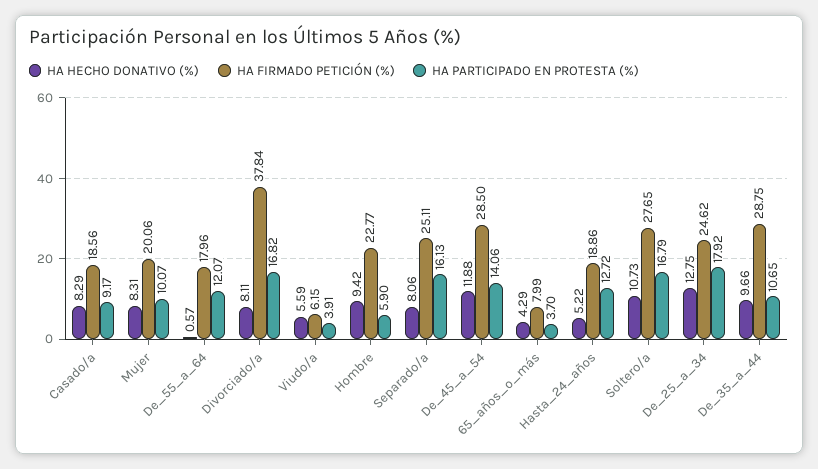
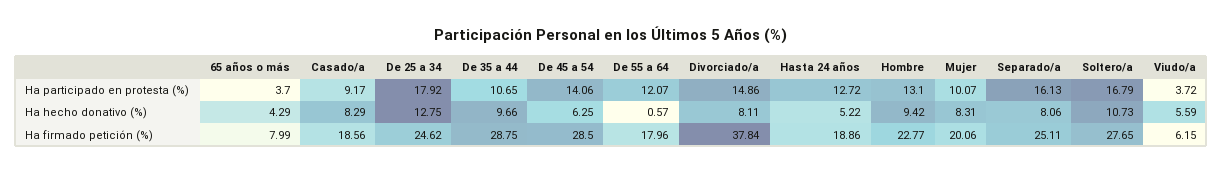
HA PARTICIPADO EN PROTESTA (%), Divorciado/a: 16.82 -> 14.86
HA PARTICIPADO EN PROTESTA (%), Viudo/a: 3.91 -> 3.72
HA PARTICIPADO EN PROTESTA (%), Hombre: 5.9 -> 13.1
HA HECHO DONATIVO (%), De_45_a_54: 11.88 -> 6.25

